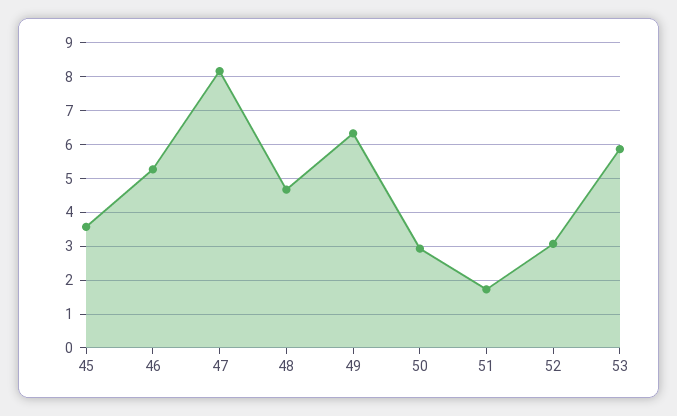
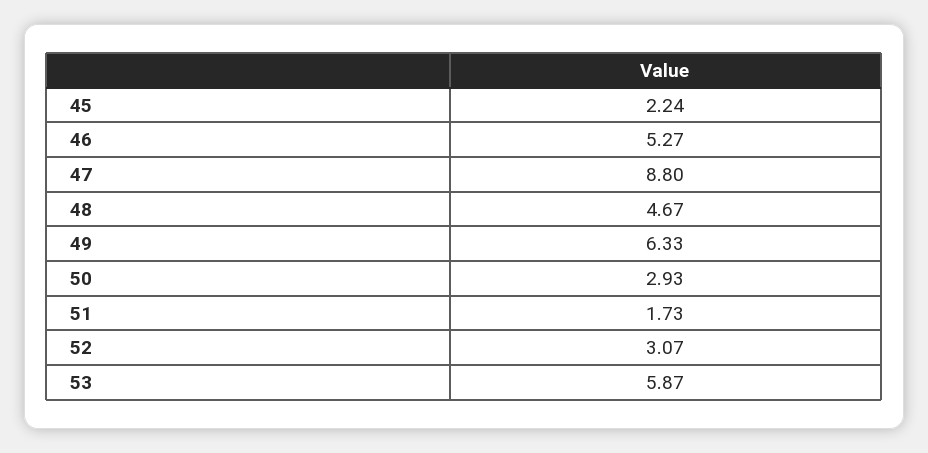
45: 3.6 -> 2.24
47: 8.2 -> 8.8

